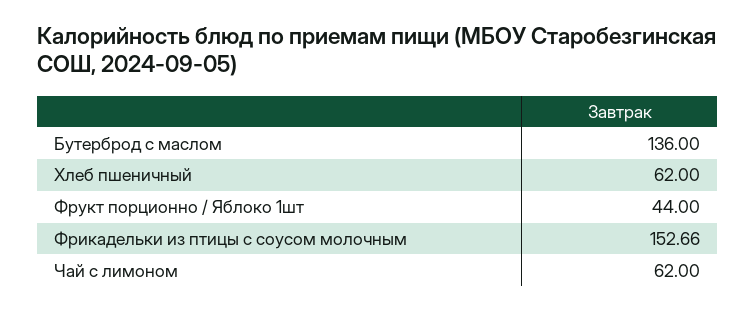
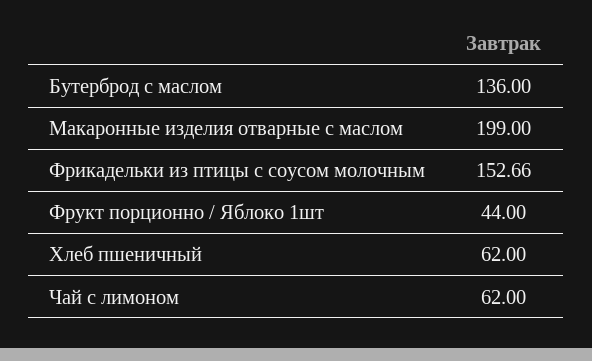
Макаронные изделия отварные с маслом: none -> 199

